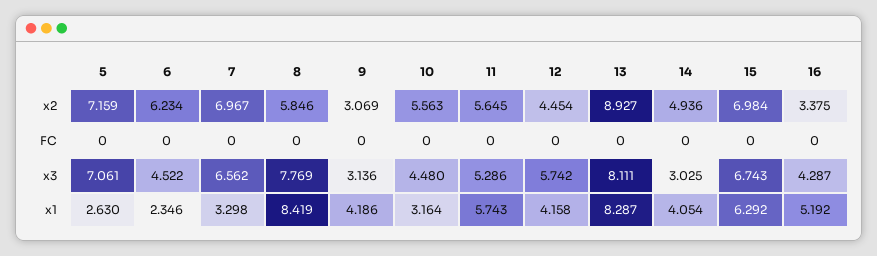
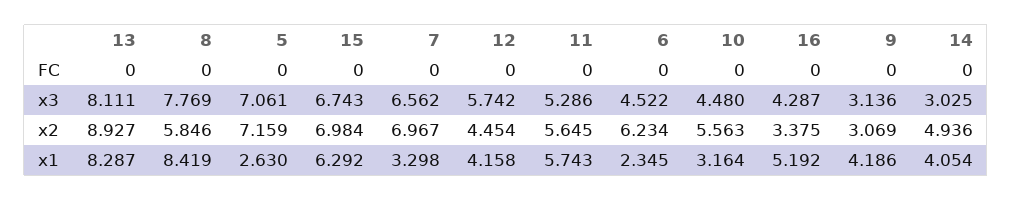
6, x1: 2.346 -> 2.345

